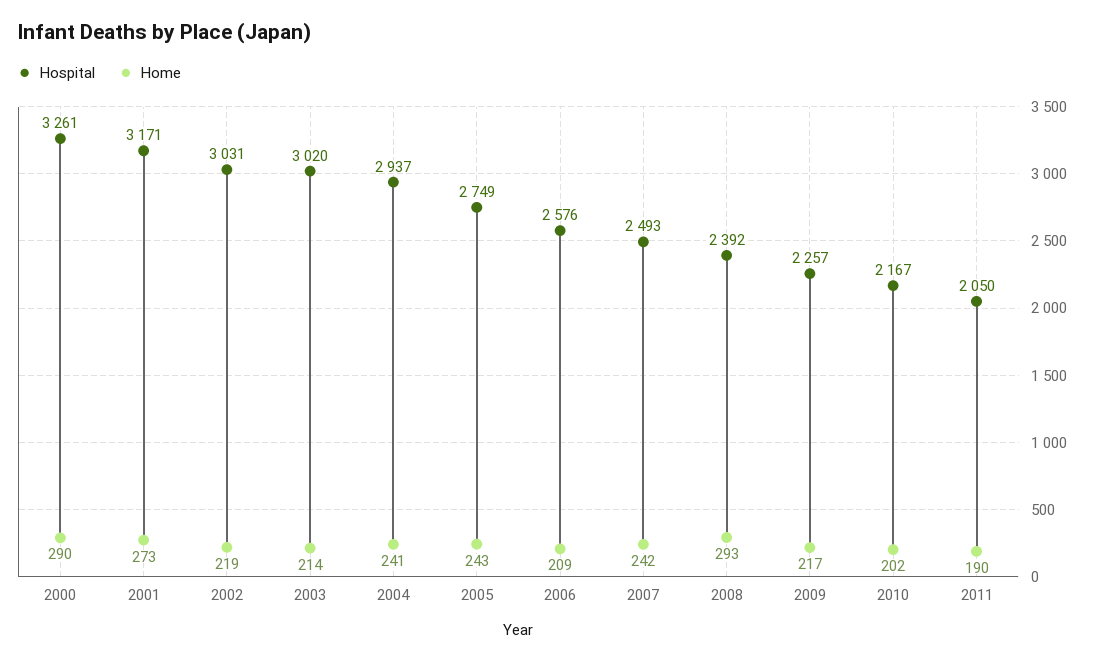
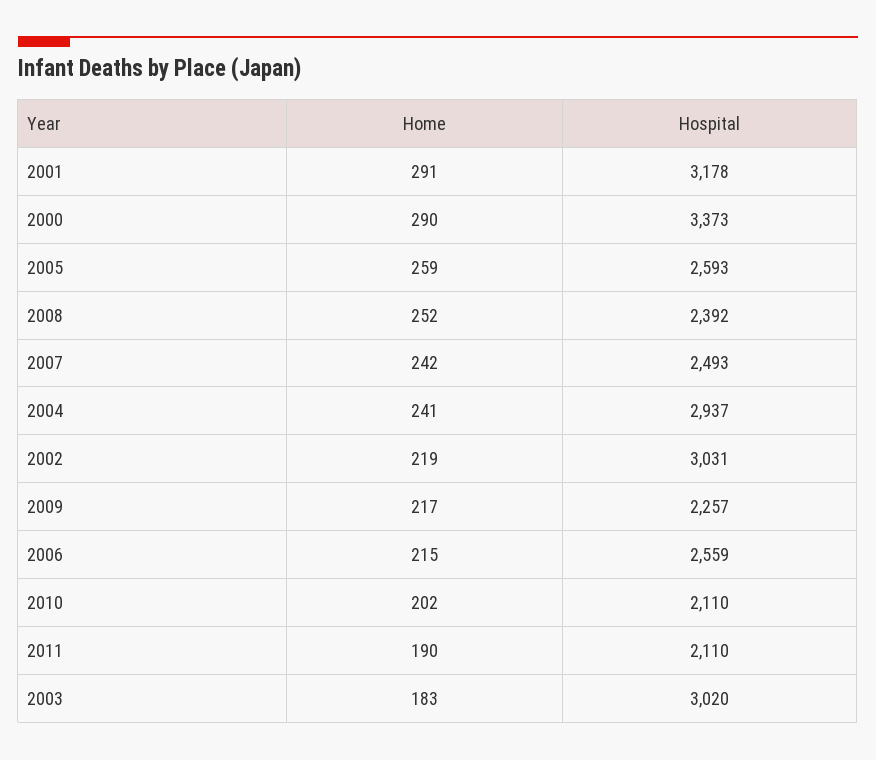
Hospital, 2000: 3261 -> 3373
Hospital, 2001: 3171 -> 3178
Home, 2001: 273 -> 291
Home, 2003: 214 -> 183
Hospital, 2005: 2749 -> 2593
Home, 2005: 243 -> 259
Hospital, 2006: 2576 -> 2559
Home, 2006: 209 -> 215
Home, 2008: 293 -> 252
Hospital, 2010: 2167 -> 2110
Hospital, 2011: 2050 -> 2110

